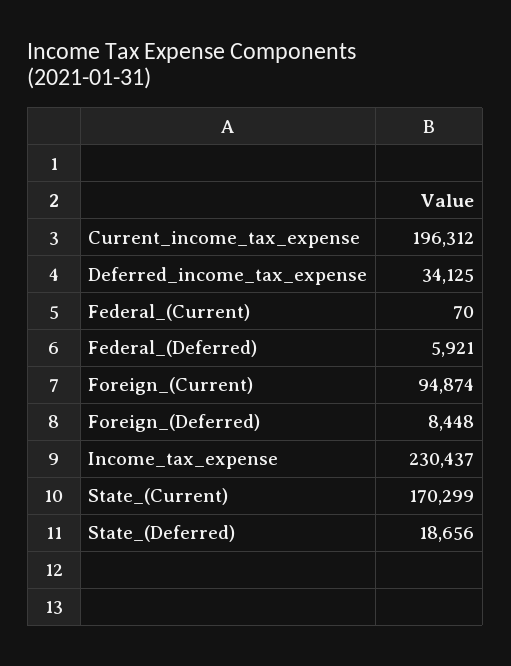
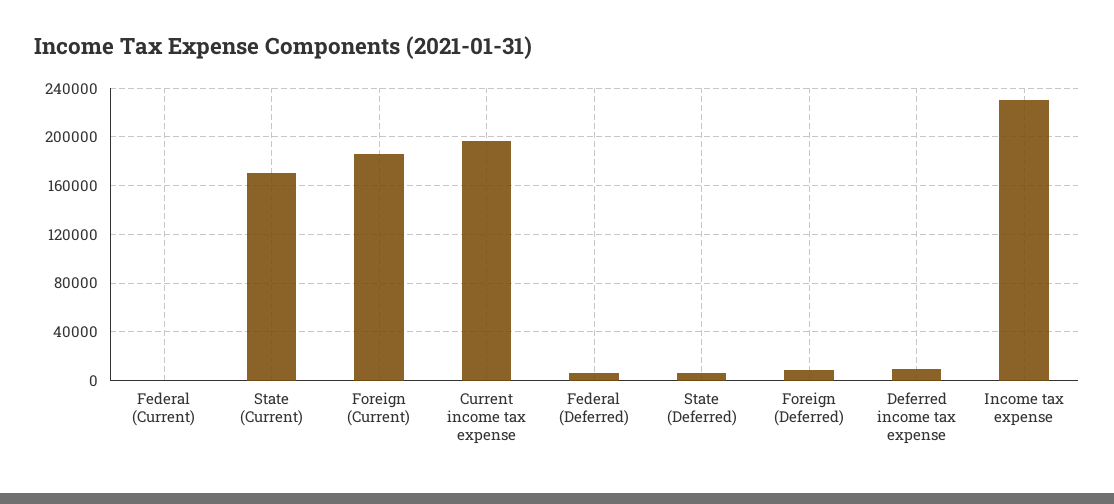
Deferred_income_tax_expense: 34125 -> 10000
Foreign_(Current): 94874 -> 185000
State_(Deferred): 18656 -> 5000

